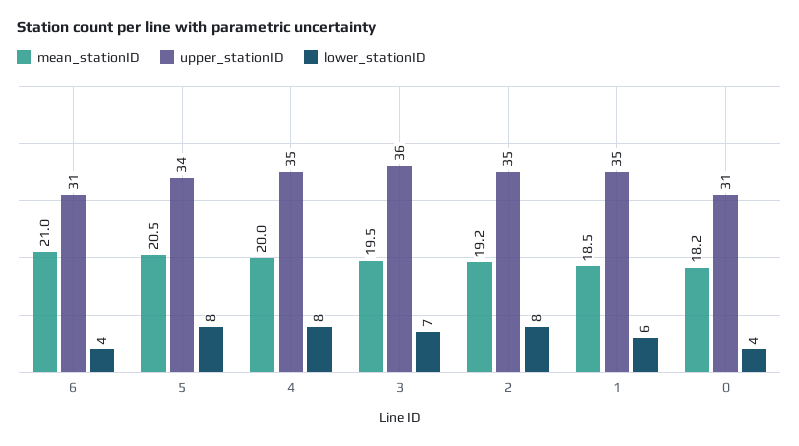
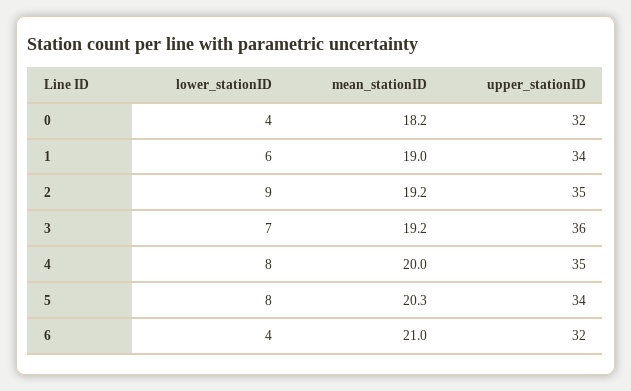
upper_stationID, 6: 31 -> 32
mean_stationID, 5: 20.5 -> 20.3
mean_stationID, 3: 19.5 -> 19.2
lower_stationID, 2: 8 -> 9
mean_stationID, 1: 18.5 -> 19
upper_stationID, 1: 35 -> 34
upper_stationID, 0: 31 -> 32

